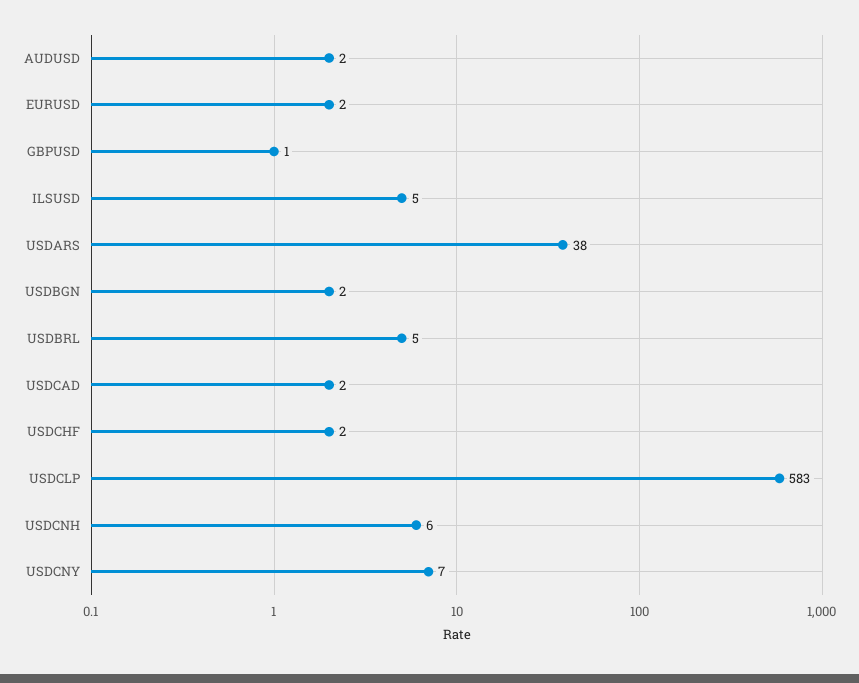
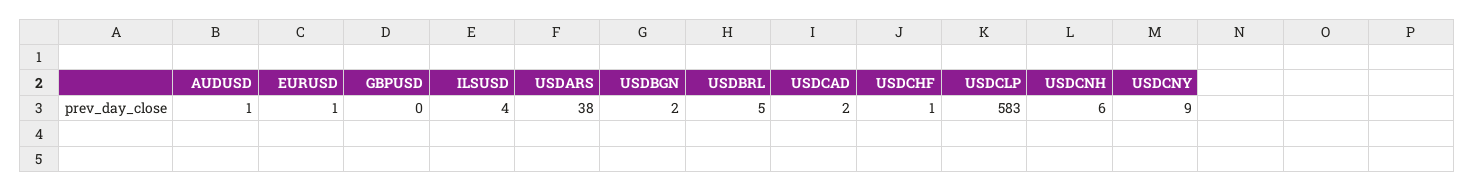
AUDUSD: 2 -> 1
EURUSD: 2 -> 1
GBPUSD: 1 -> 0
ILSUSD: 5 -> 4
USDCHF: 2 -> 1
USDCNY: 7 -> 9

